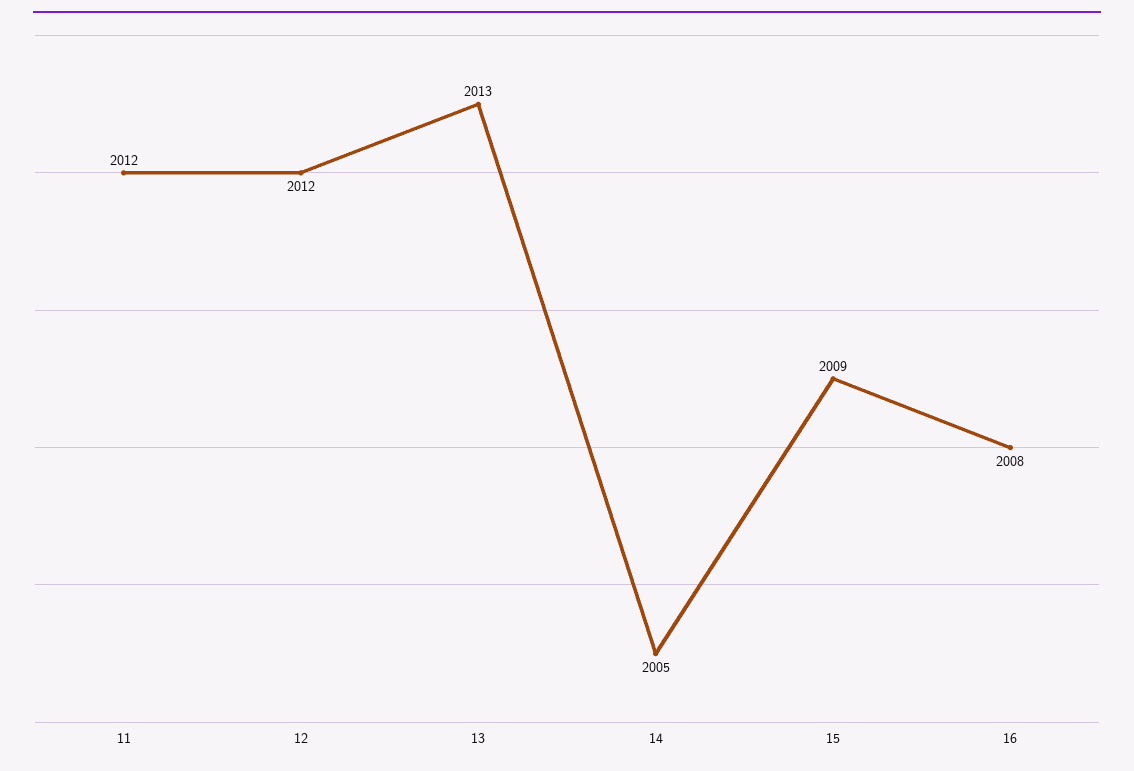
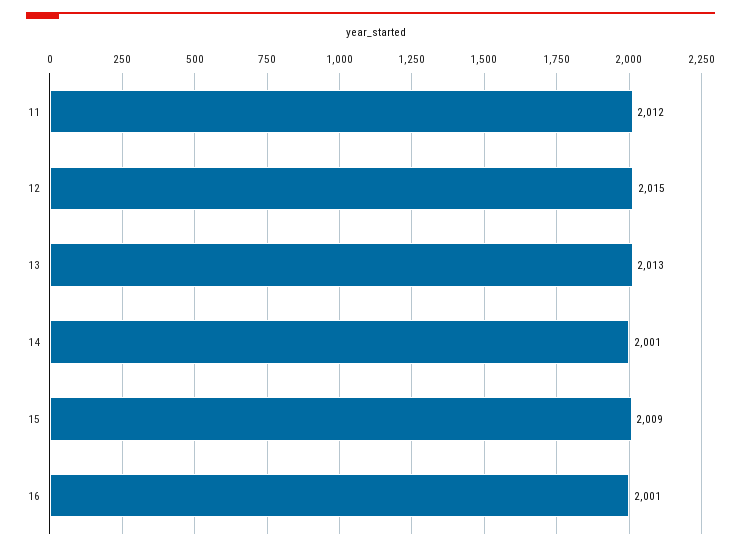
12: 2012 -> 2015
14: 2005 -> 2001
16: 2008 -> 2001

